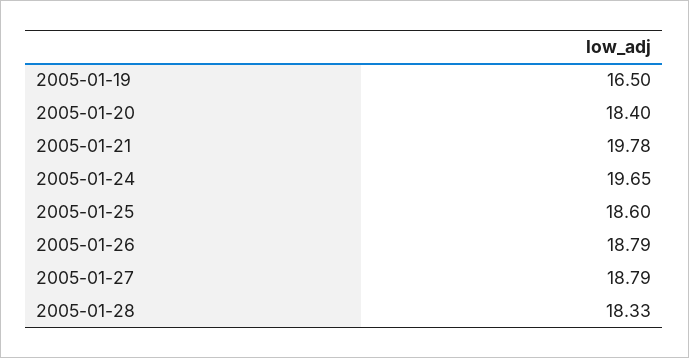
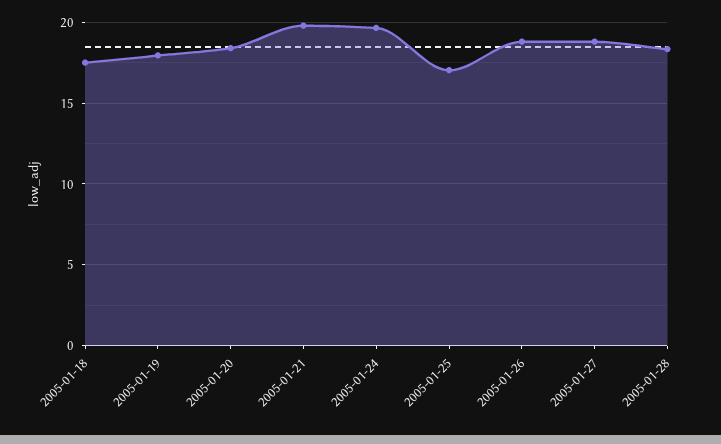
2005-01-19: 16.5 -> 18
2005-01-25: 18.6 -> 17
2005-01-18: none -> 17.5

